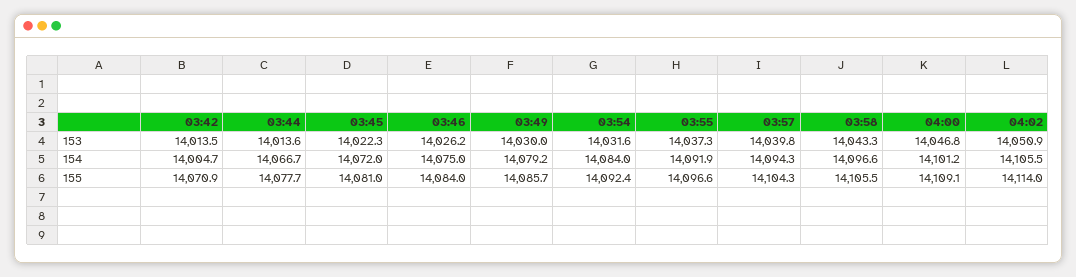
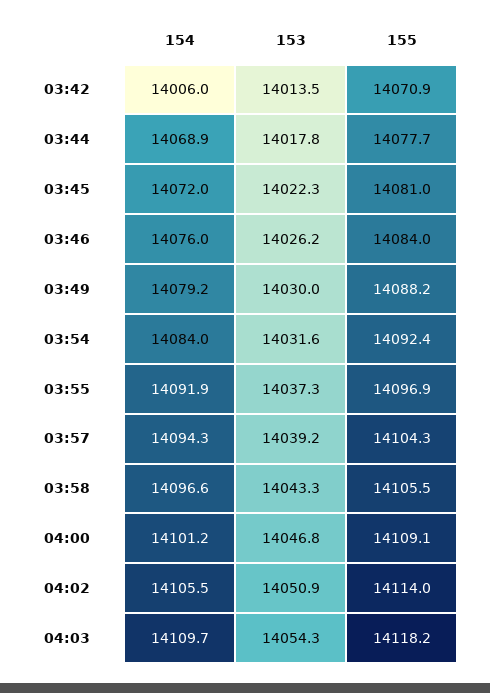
03:44, 153: 14013.6 -> 14017.8
03:57, 153: 14039.8 -> 14039.2
03:42, 154: 14004.7 -> 14006
03:44, 154: 14066.7 -> 14068.9
03:46, 154: 14075 -> 14076
03:49, 155: 14085.7 -> 14088.2
03:55, 155: 14096.6 -> 14096.9
04:03, 154: none -> 14109.7
04:03, 153: none -> 14054.3
04:03, 155: none -> 14118.2

